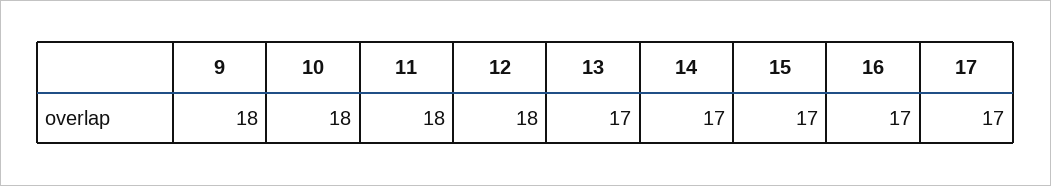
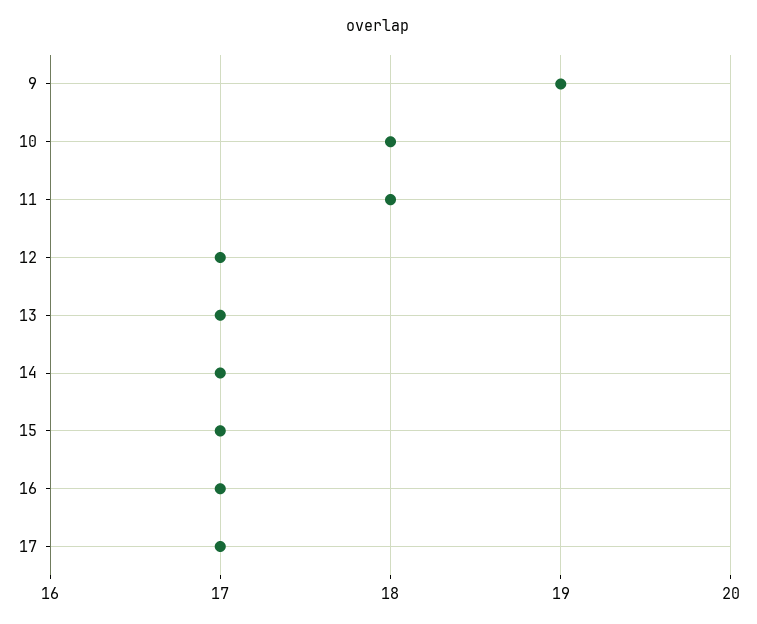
9: 18 -> 19
12: 18 -> 17

